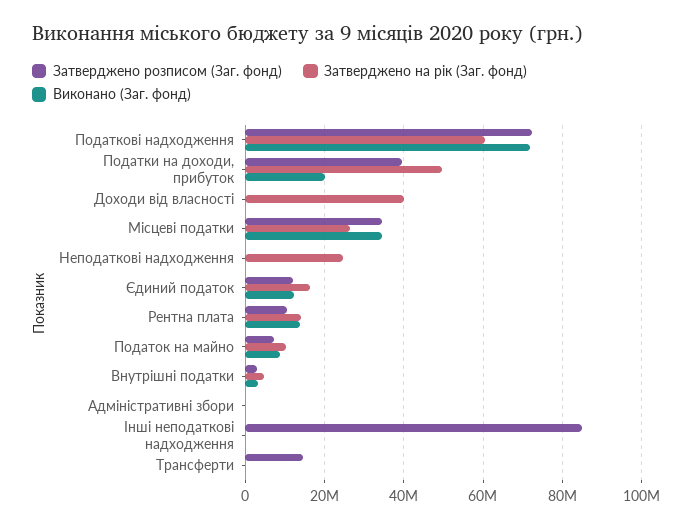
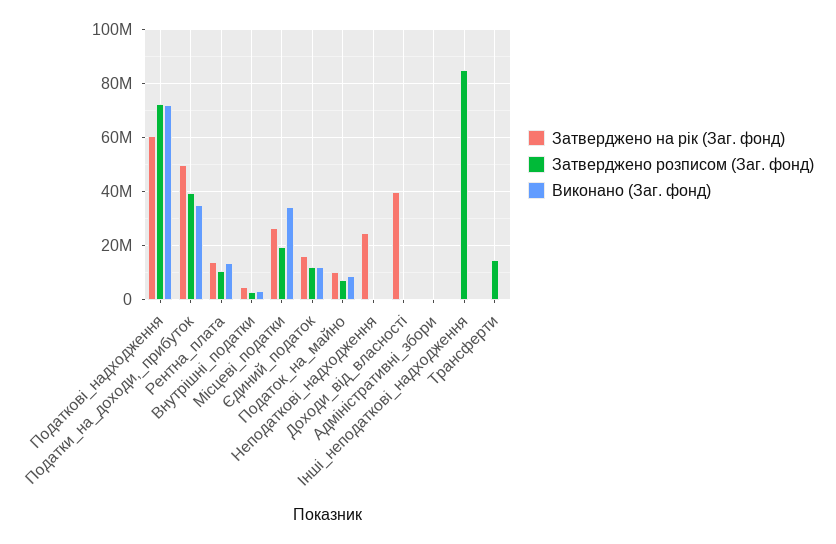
Виконано (Заг. фонд), Податки на доходи, прибуток: 20000000 -> 35000000
Затверджено розписом (Заг. фонд), Місцеві податки: 34000000 -> 20000000

